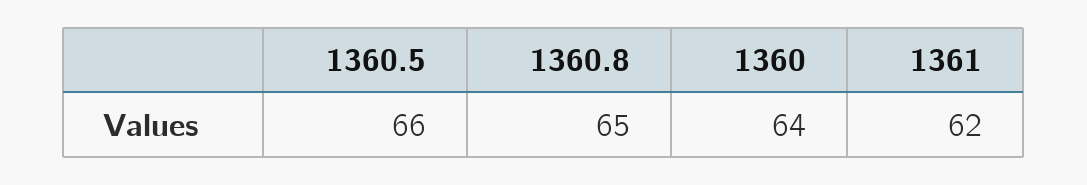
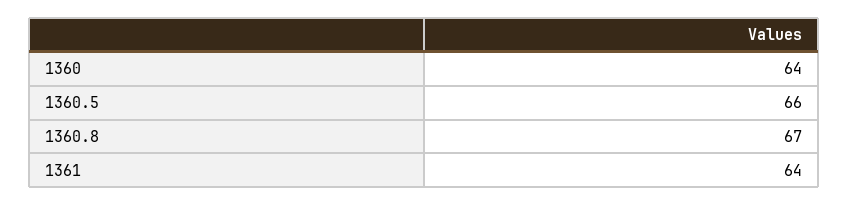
1360.8: 65 -> 67
1361: 62 -> 64

